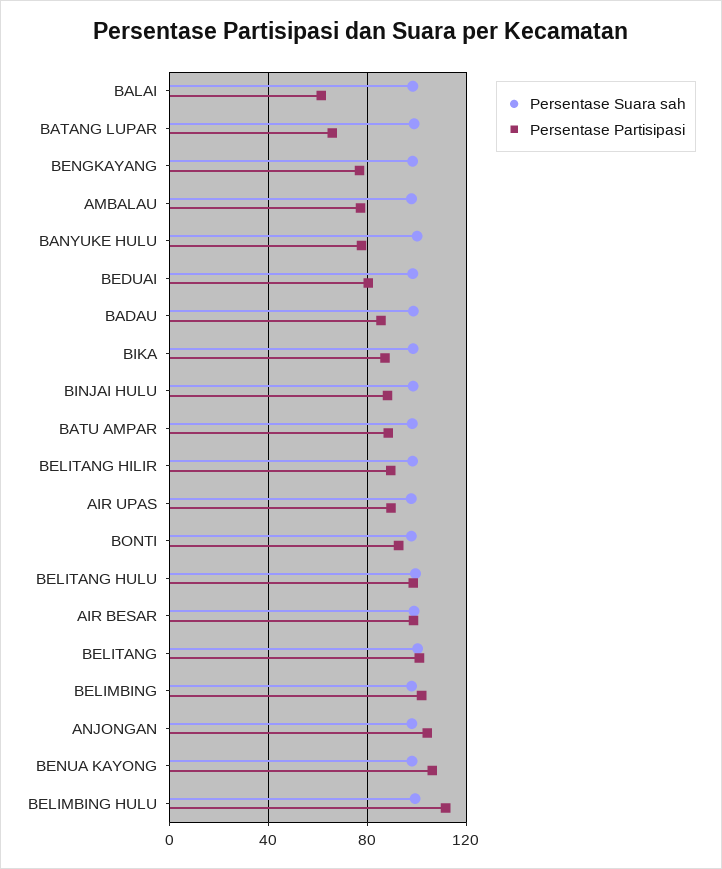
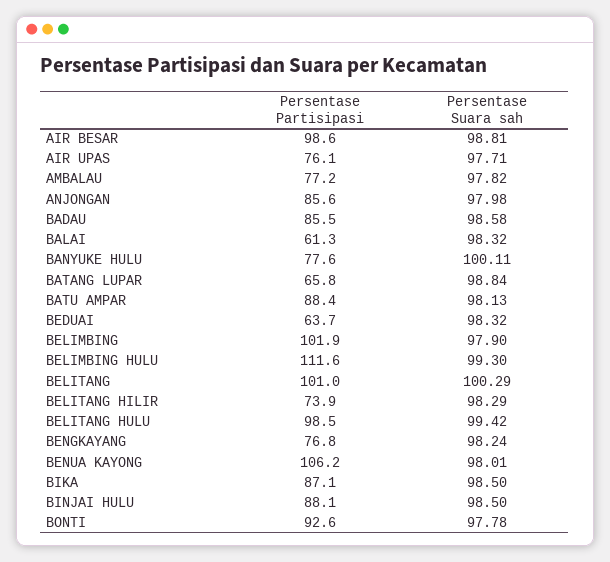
Persentase Partisipasi, BEDUAI: 80 -> 63.7
Persentase Partisipasi, BELITANG HILIR: 90 -> 73.9
Persentase Partisipasi, AIR UPAS: 90 -> 76.1
Persentase Partisipasi, ANJONGAN: 105 -> 85.6

